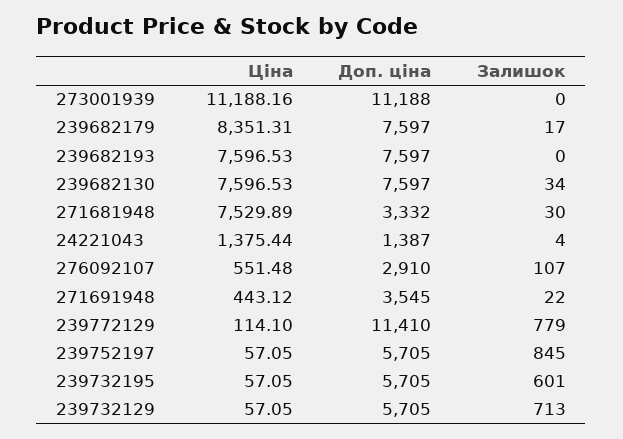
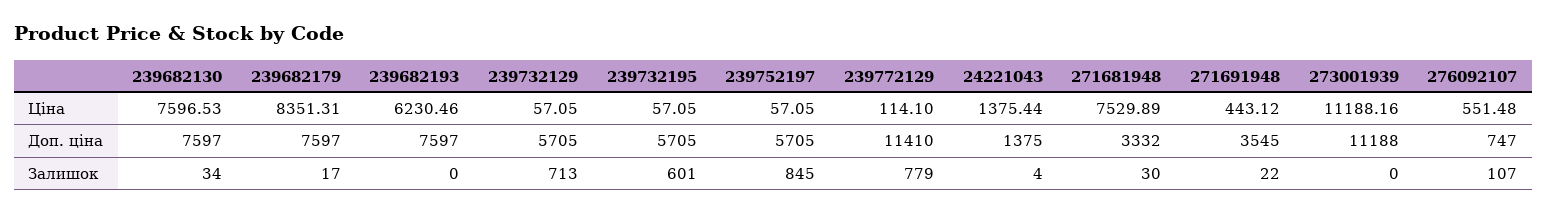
Ціна, 239682193: 7596.53 -> 6230.46
Доп. ціна, 24221043: 1387 -> 1375
Доп. ціна, 276092107: 2910 -> 747

